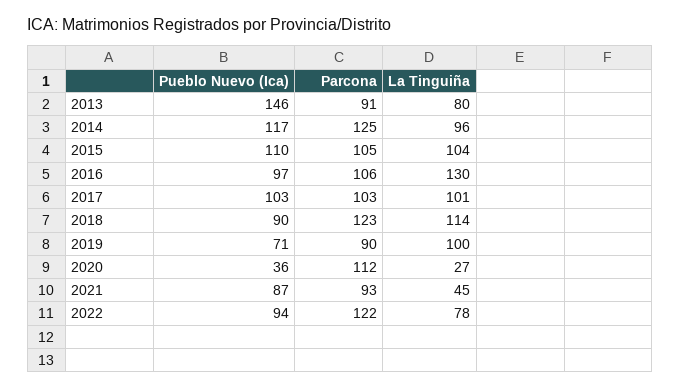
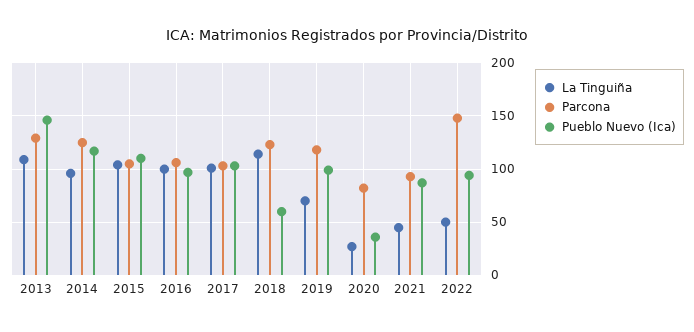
Parcona, 2013: 91 -> 130
La Tinguiña, 2013: 80 -> 110
La Tinguiña, 2016: 130 -> 100
Pueblo Nuevo (Ica), 2018: 90 -> 60
Pueblo Nuevo (Ica), 2019: 71 -> 100
Parcona, 2019: 90 -> 120
La Tinguiña, 2019: 100 -> 70
Parcona, 2020: 112 -> 80
Parcona, 2022: 122 -> 150
La Tinguiña, 2022: 78 -> 50

